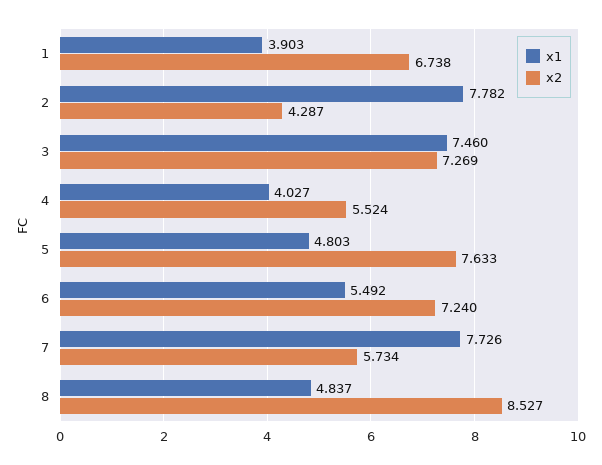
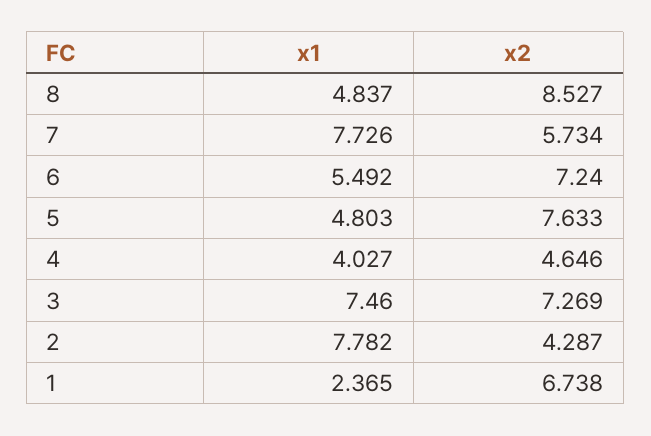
x1, 1: 3.903 -> 2.365
x2, 4: 5.524 -> 4.646

